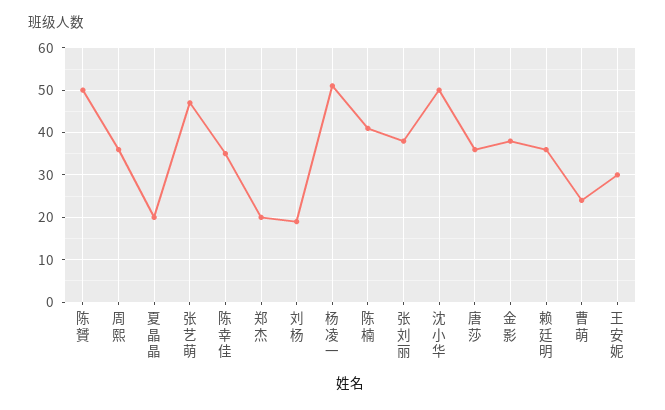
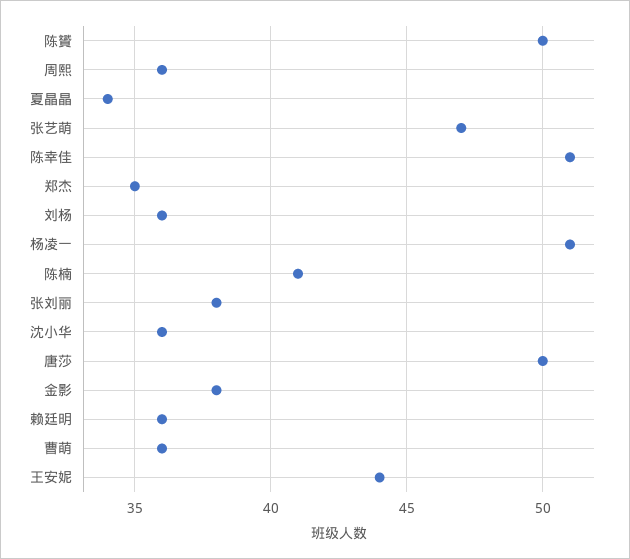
夏晶晶: 20 -> 34
陈幸佳: 35 -> 51
郑杰: 20 -> 35
刘杨: 20 -> 36
沈小华: 50 -> 36
唐莎: 35 -> 50
曹萌: 25 -> 36
王安妮: 30 -> 44

